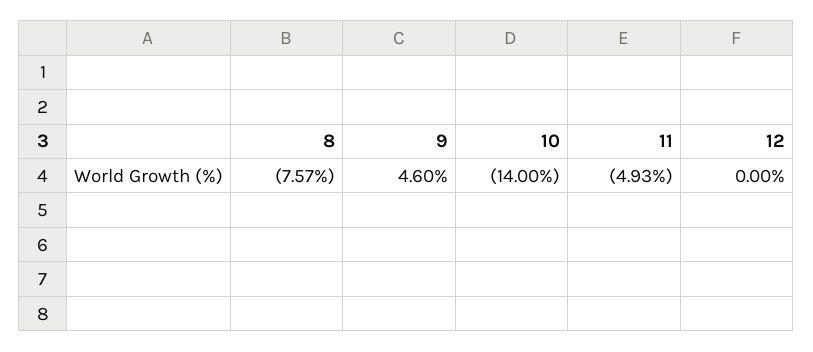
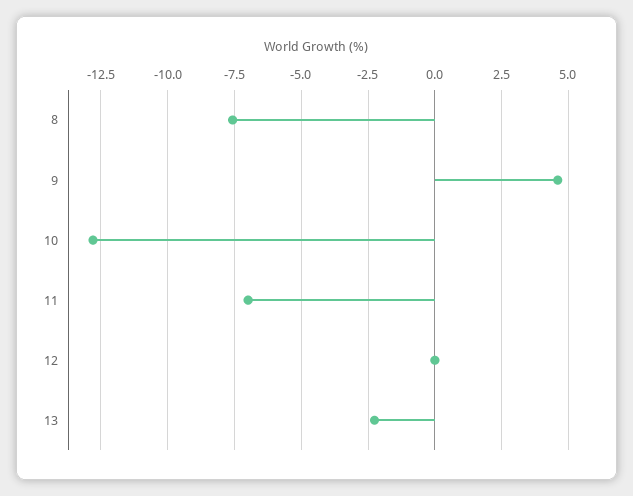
10: -14 -> -12.75
11: -4.93 -> -7
13: none -> -2.25

